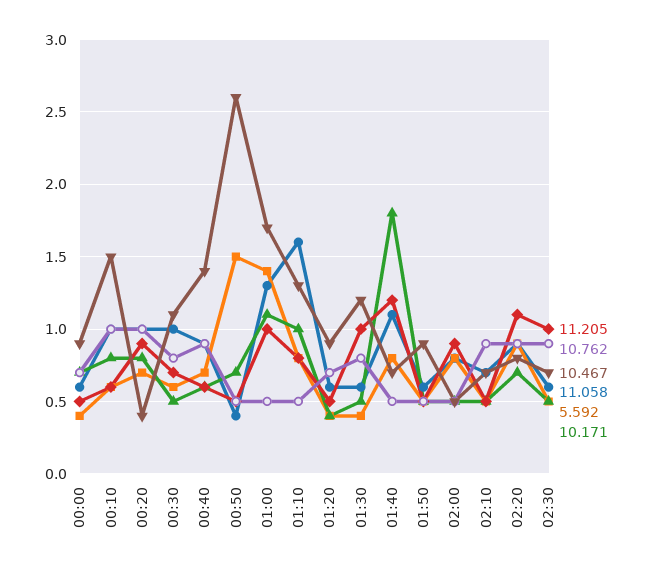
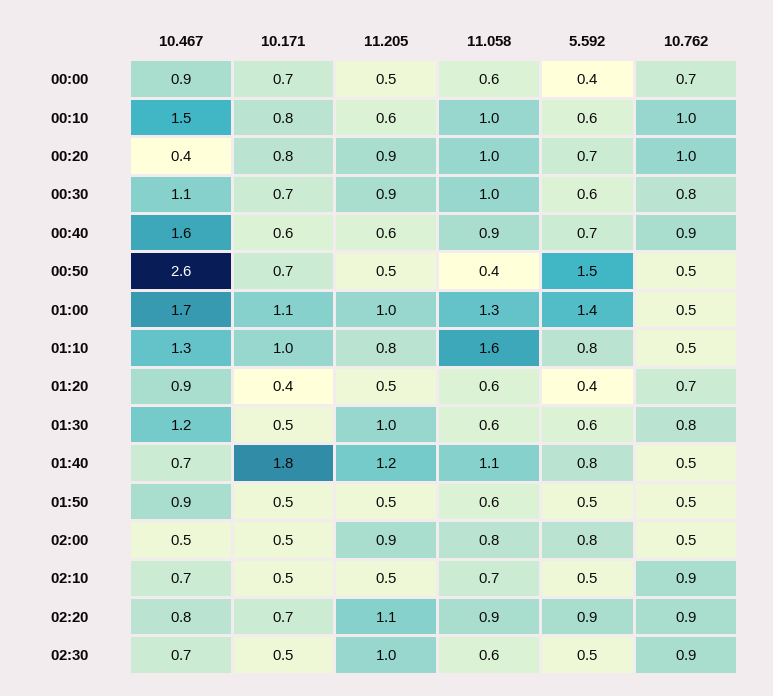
11.205, 00:30: 0.7 -> 0.9
10.171, 00:30: 0.5 -> 0.7
10.467, 00:40: 1.4 -> 1.6
5.592, 01:30: 0.4 -> 0.6

